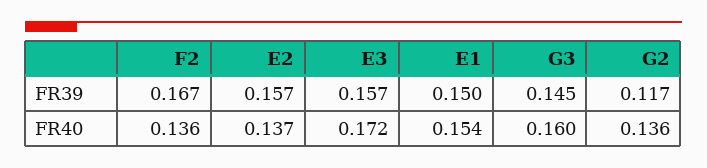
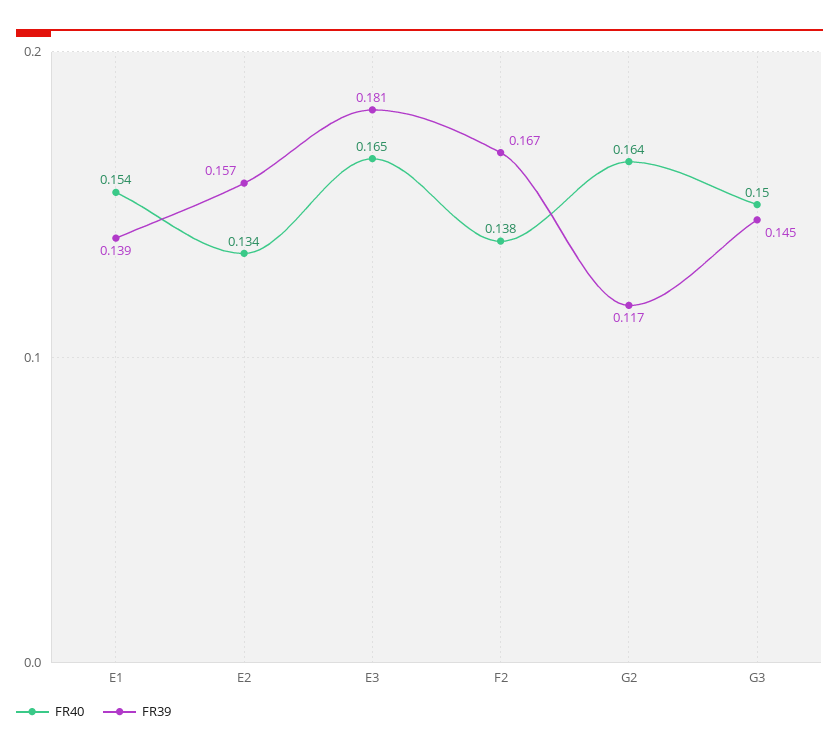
FR39, E3: 0.157 -> 0.181
FR39, E1: 0.15 -> 0.139
FR40, F2: 0.136 -> 0.138
FR40, E2: 0.137 -> 0.134
FR40, E3: 0.172 -> 0.165
FR40, G3: 0.16 -> 0.15
FR40, G2: 0.136 -> 0.164

